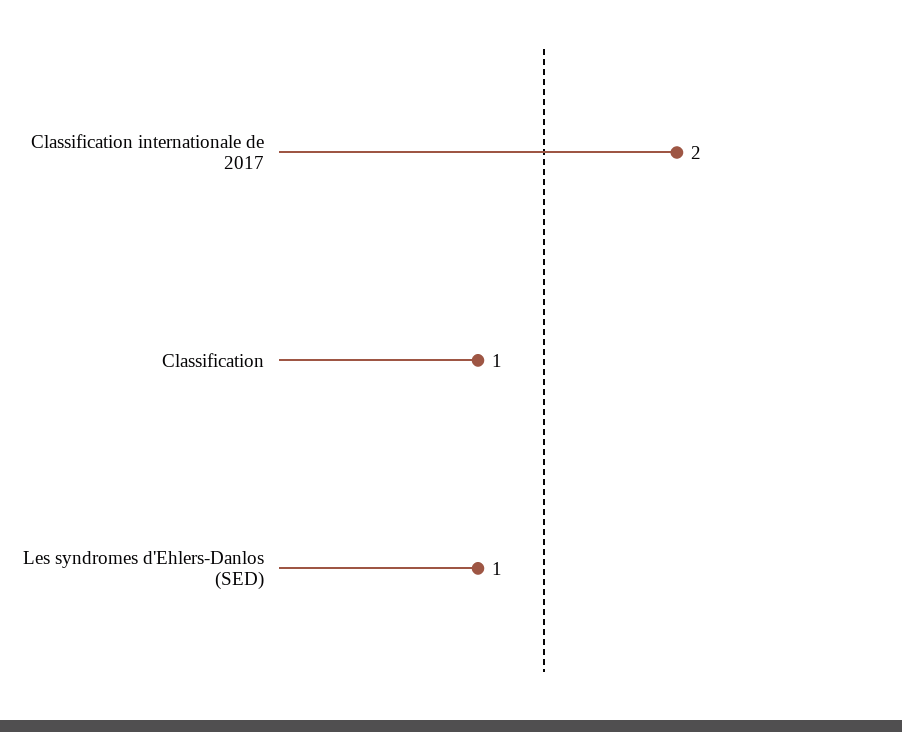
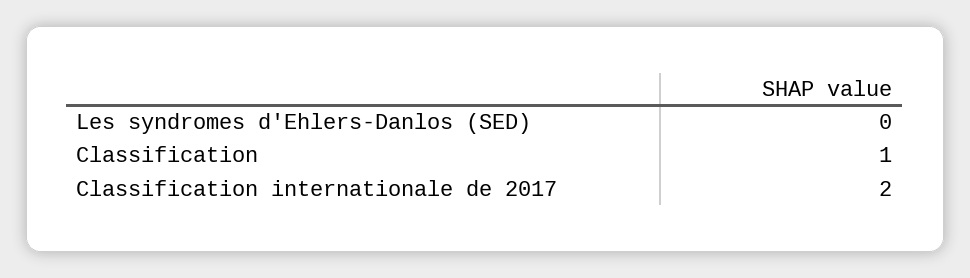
Les syndromes d'Ehlers-Danlos (SED): 1 -> 0

